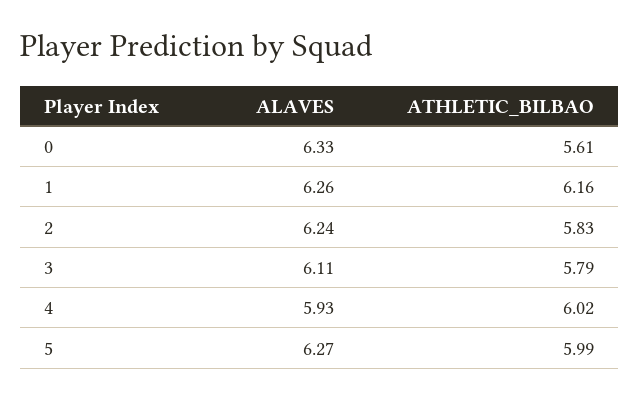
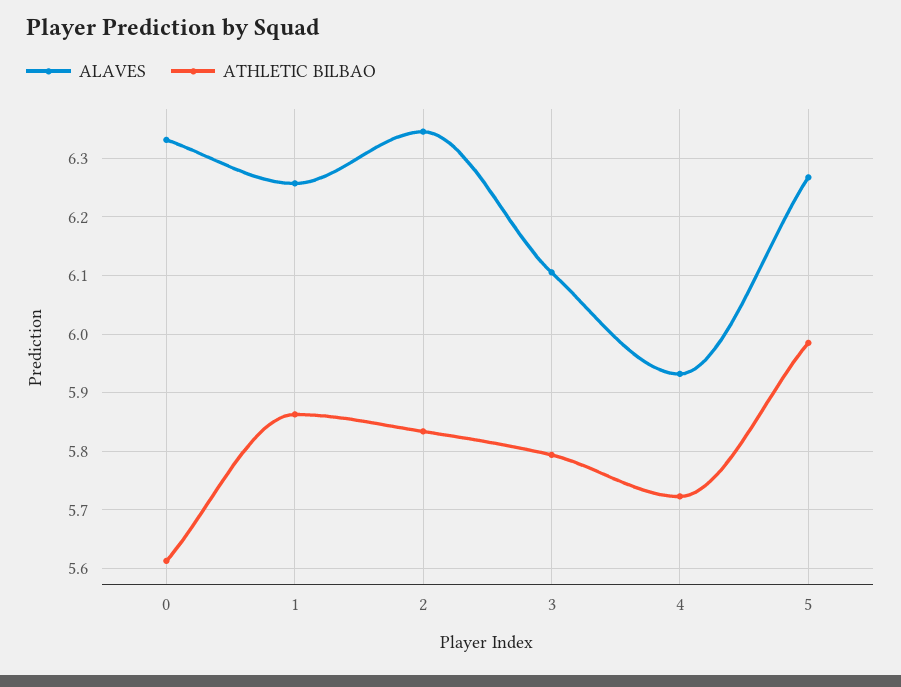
ATHLETIC_BILBAO, 1: 6.16 -> 5.86
ALAVES, 2: 6.24 -> 6.34
ATHLETIC_BILBAO, 4: 6.02 -> 5.72

